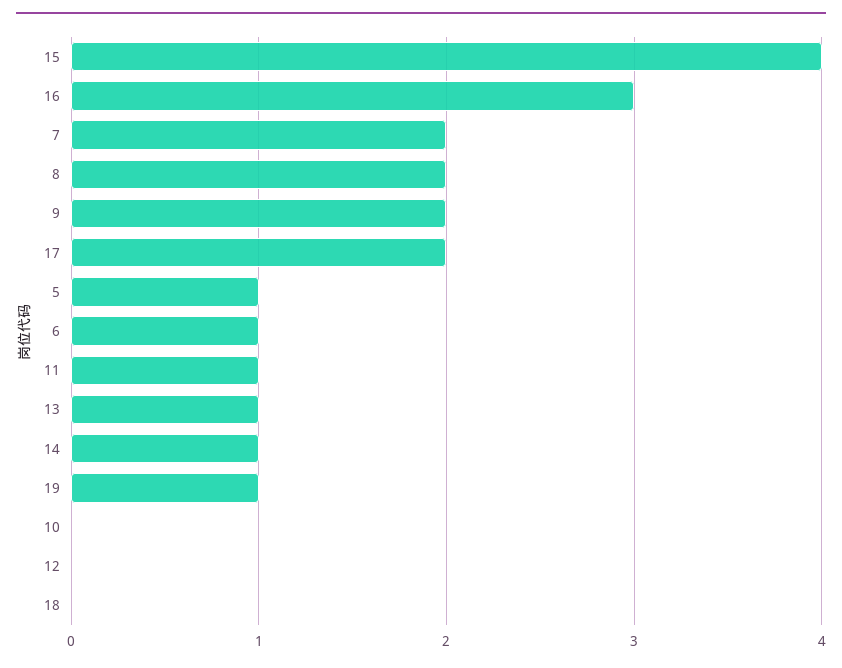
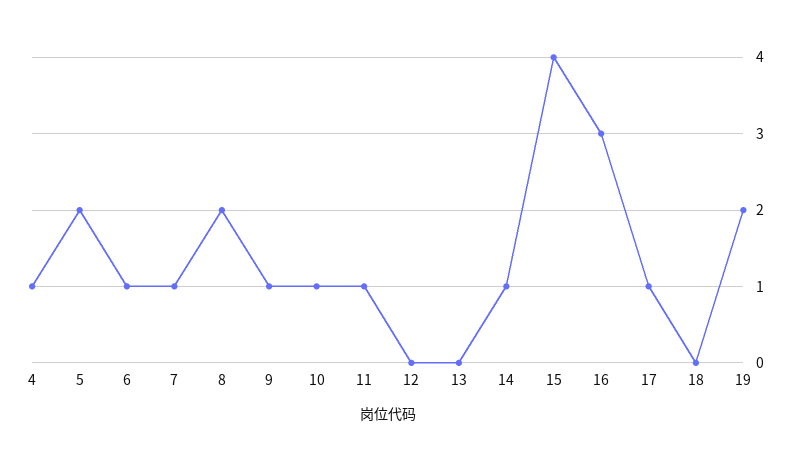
7: 2 -> 1
9: 2 -> 1
17: 2 -> 1
5: 1 -> 2
13: 1 -> 0
19: 1 -> 2
10: 0 -> 1
4: none -> 1

